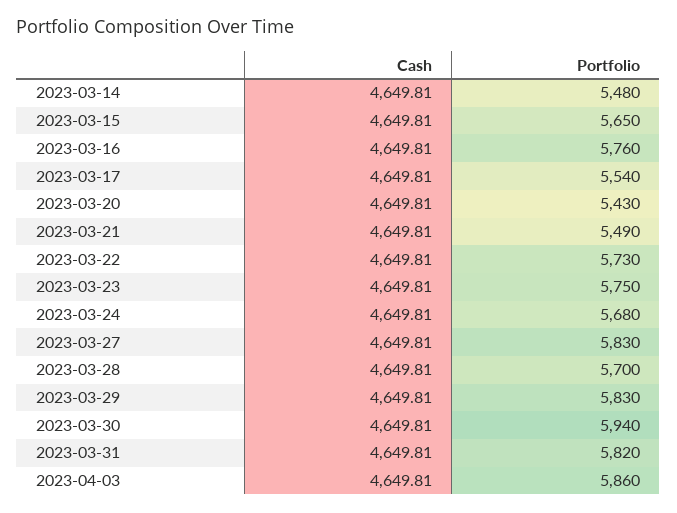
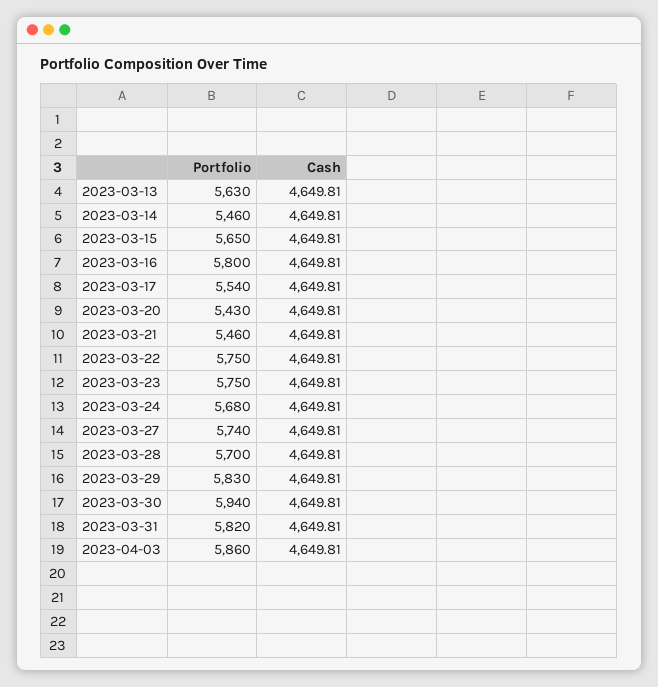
Portfolio, 2023-03-14: 5480 -> 5460
Portfolio, 2023-03-16: 5760 -> 5800
Portfolio, 2023-03-21: 5490 -> 5460
Portfolio, 2023-03-22: 5730 -> 5750
Portfolio, 2023-03-27: 5830 -> 5740
Portfolio, 2023-03-13: none -> 5630
Cash, 2023-03-13: none -> 4649.81

